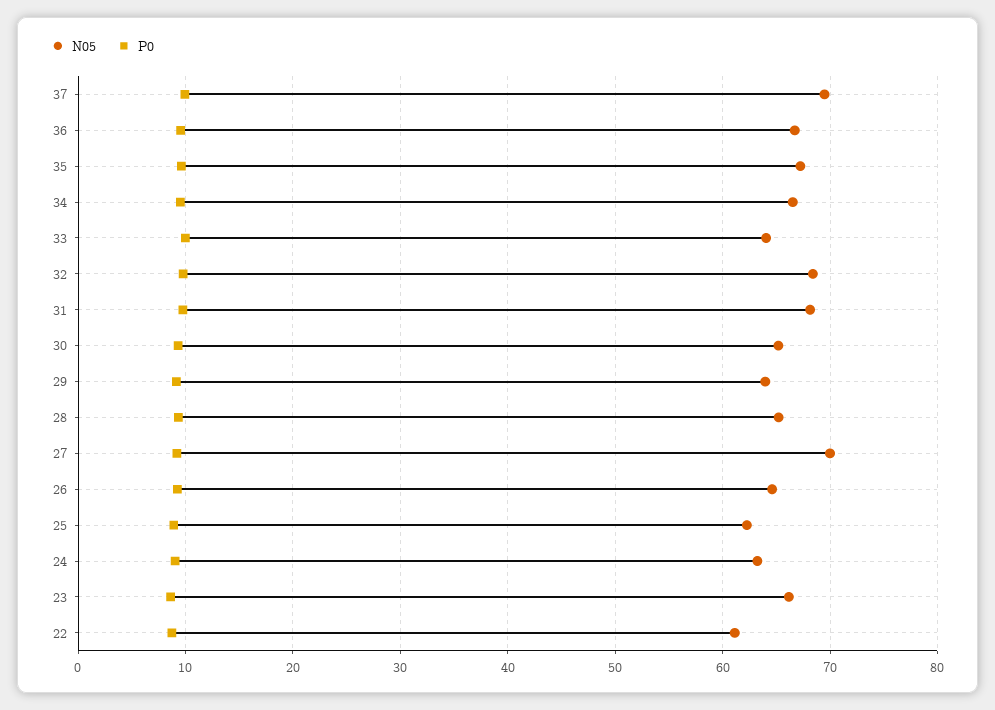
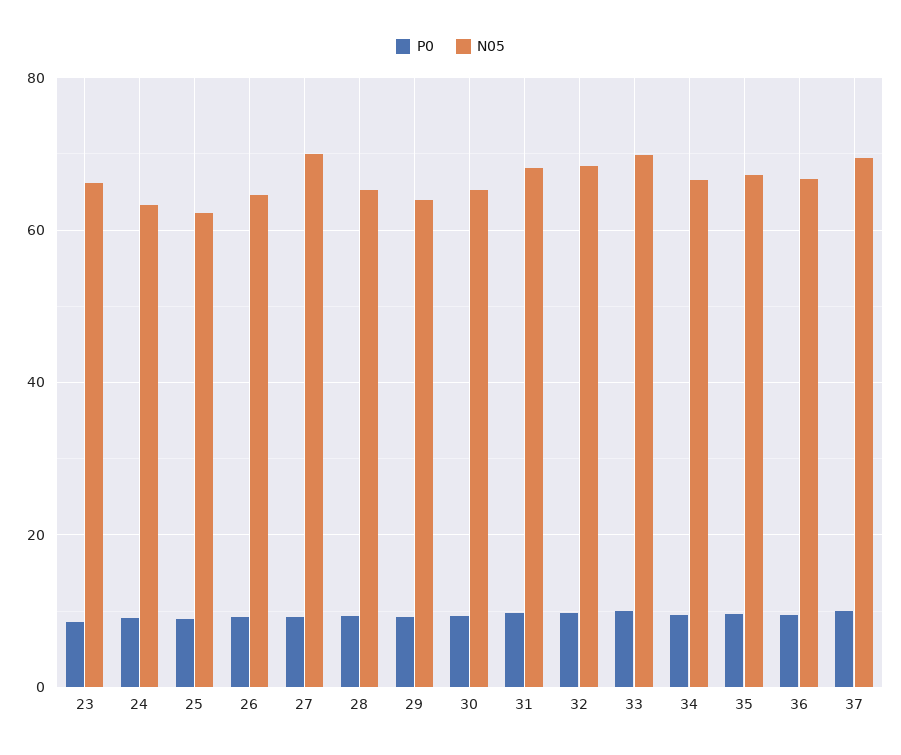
N05, 33: 64 -> 70
N05, 22: 61 -> none
P0, 22: 9 -> none

